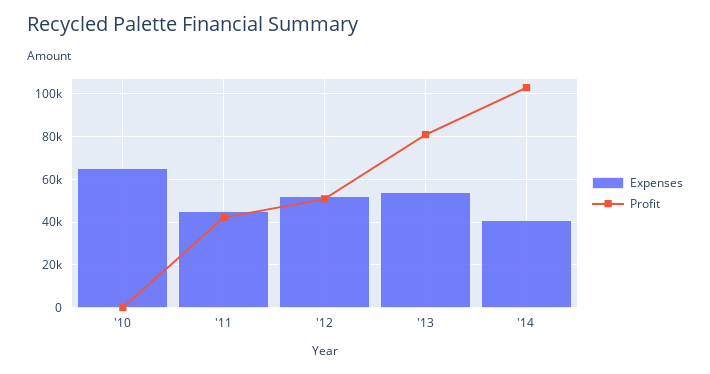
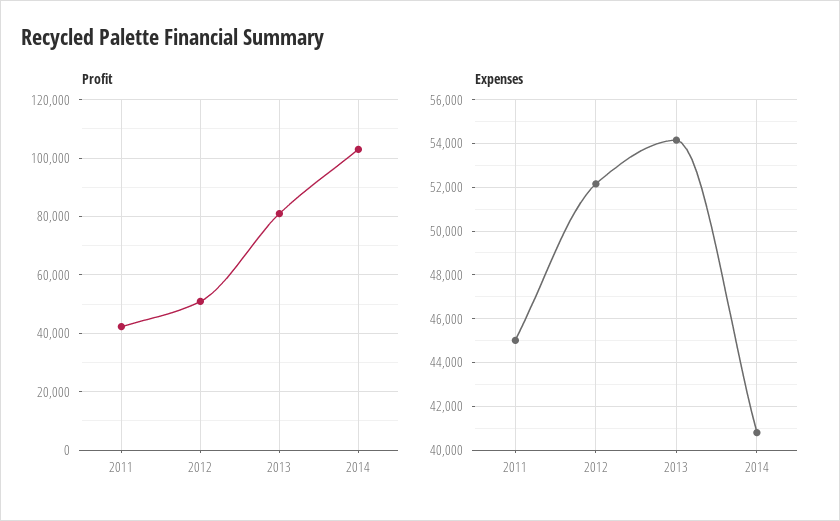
Expenses, '10: 65000 -> none
Profit, '10: 0 -> none

